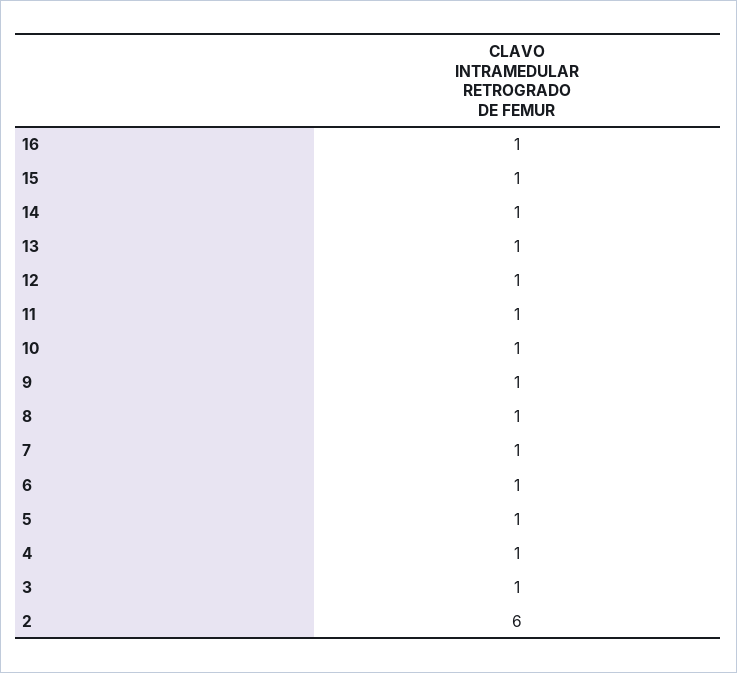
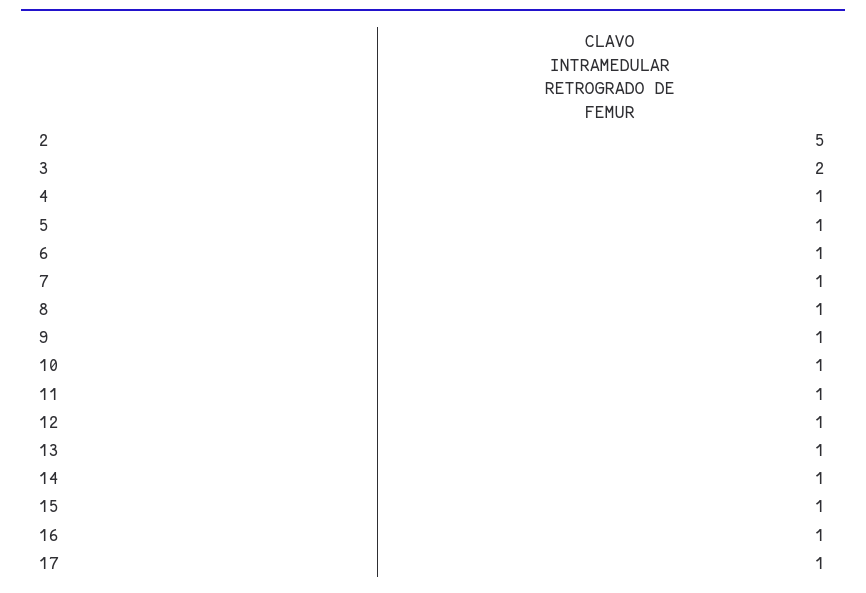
3: 1 -> 2
2: 6 -> 5
17: none -> 1

